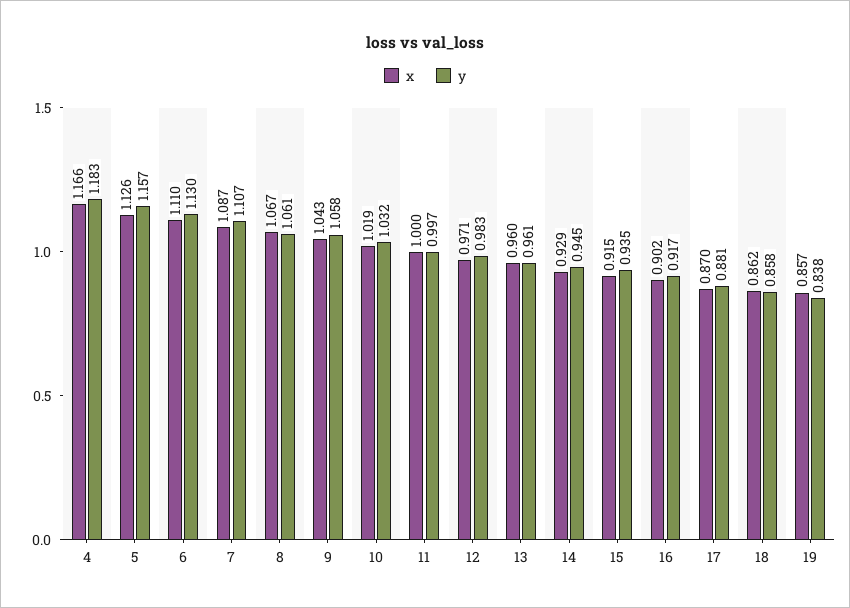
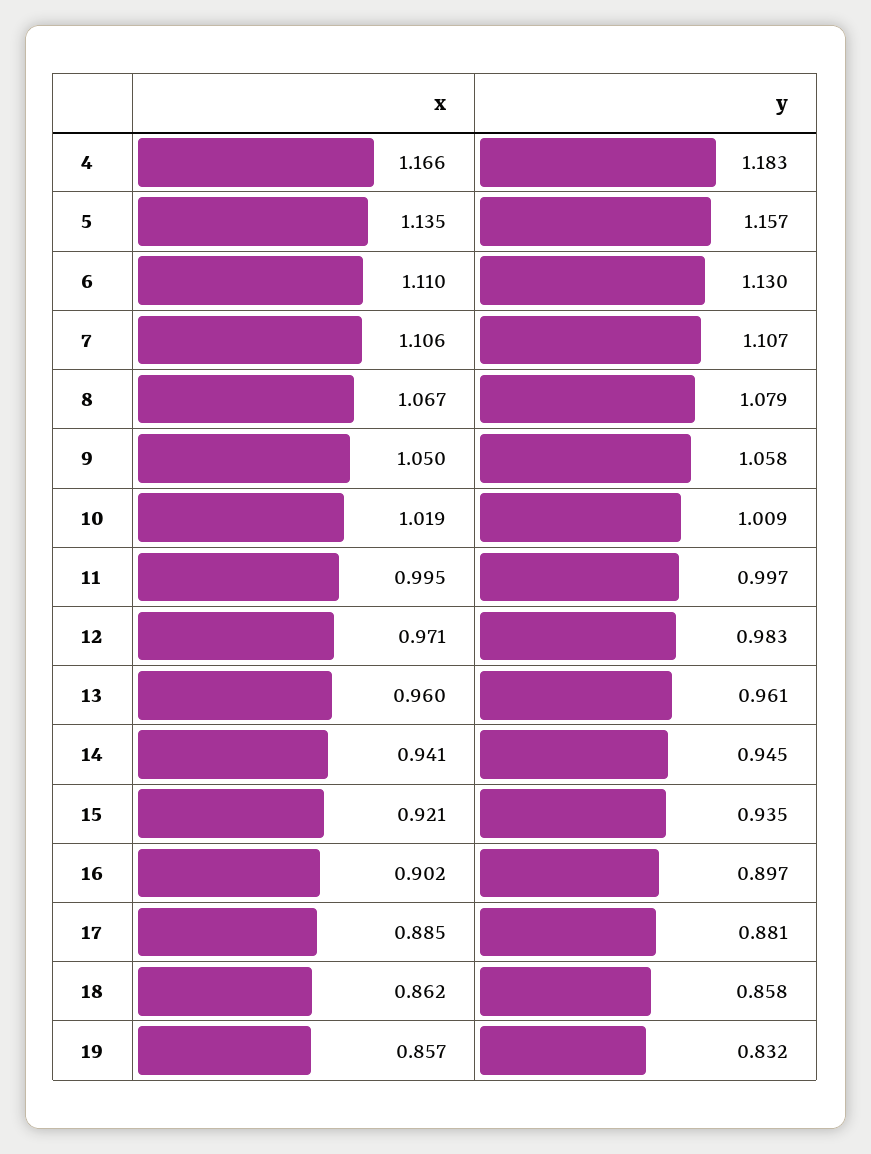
x, 5: 1.126 -> 1.135
x, 7: 1.087 -> 1.106
y, 8: 1.061 -> 1.079
x, 9: 1.043 -> 1.05
y, 10: 1.032 -> 1.009
x, 11: 1 -> 0.995
x, 14: 0.929 -> 0.941
x, 15: 0.915 -> 0.921
y, 16: 0.917 -> 0.897
x, 17: 0.87 -> 0.885
y, 19: 0.838 -> 0.832

